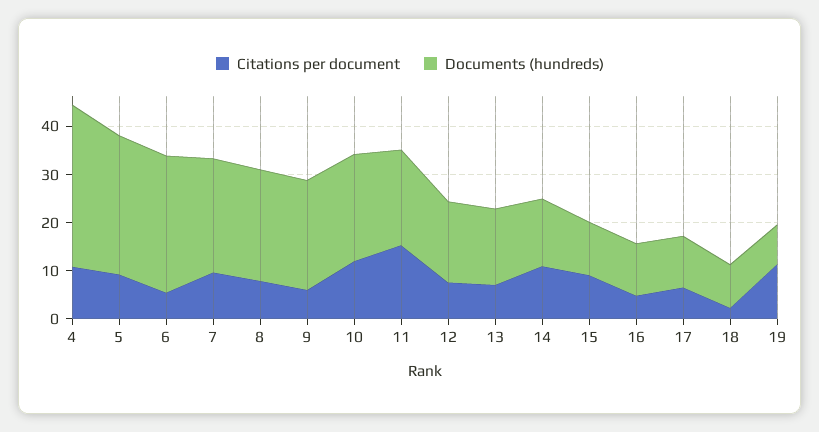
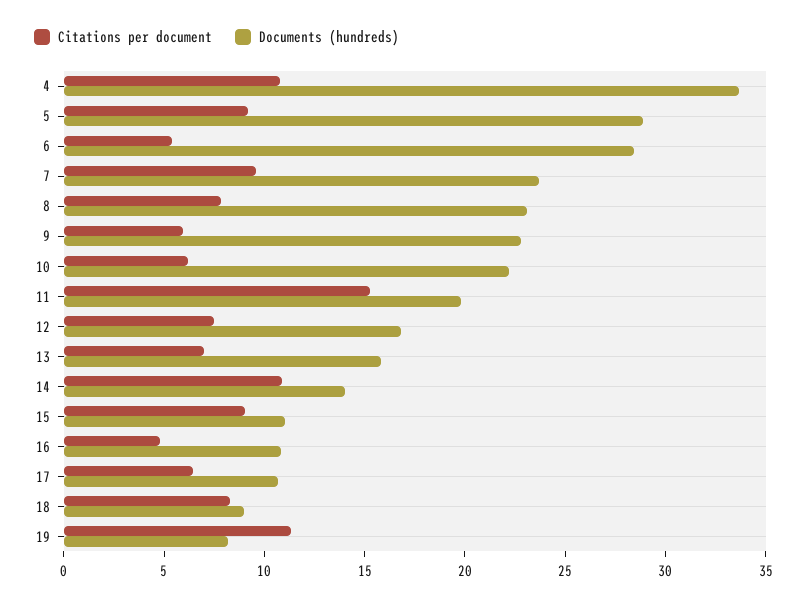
Citations per document, 10: 12 -> 6
Citations per document, 18: 2 -> 8

